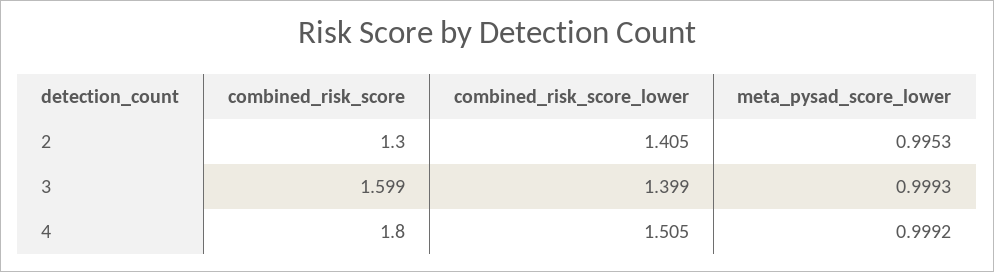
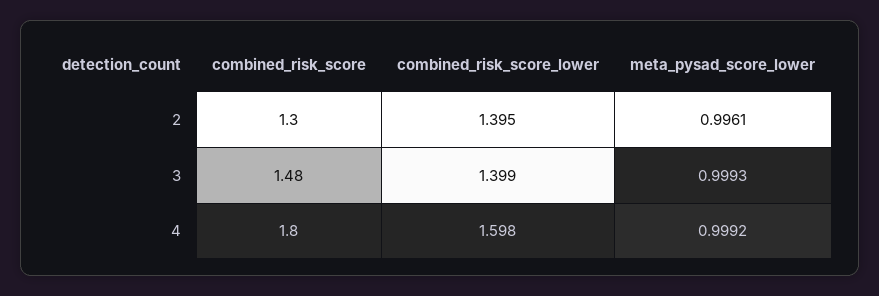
combined_risk_score_lower, 2: 1.405 -> 1.395
meta_pysad_score_lower, 2: 0.9953 -> 0.9961
combined_risk_score, 3: 1.599 -> 1.48
combined_risk_score_lower, 4: 1.505 -> 1.598

